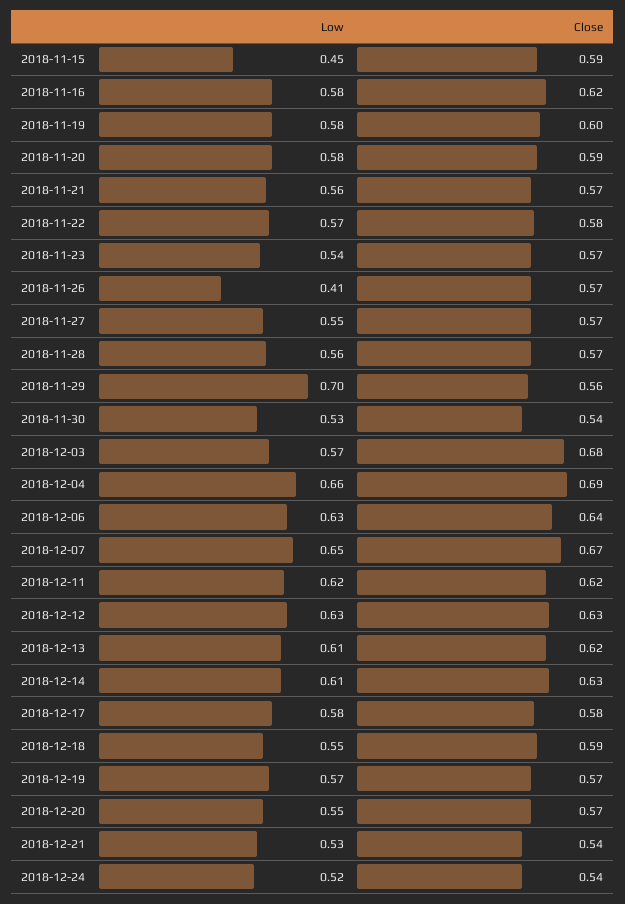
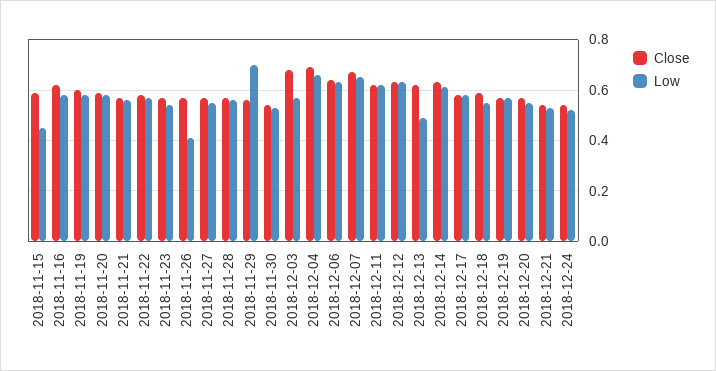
Low, 2018-12-13: 0.61 -> 0.5

